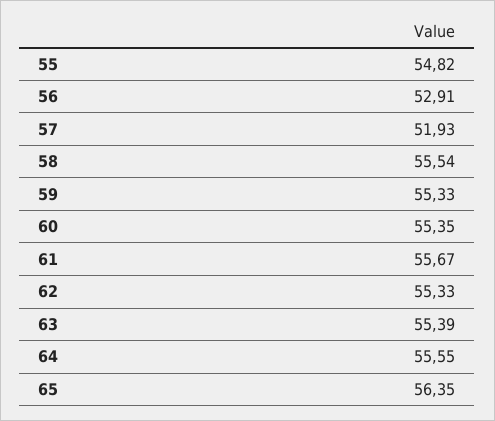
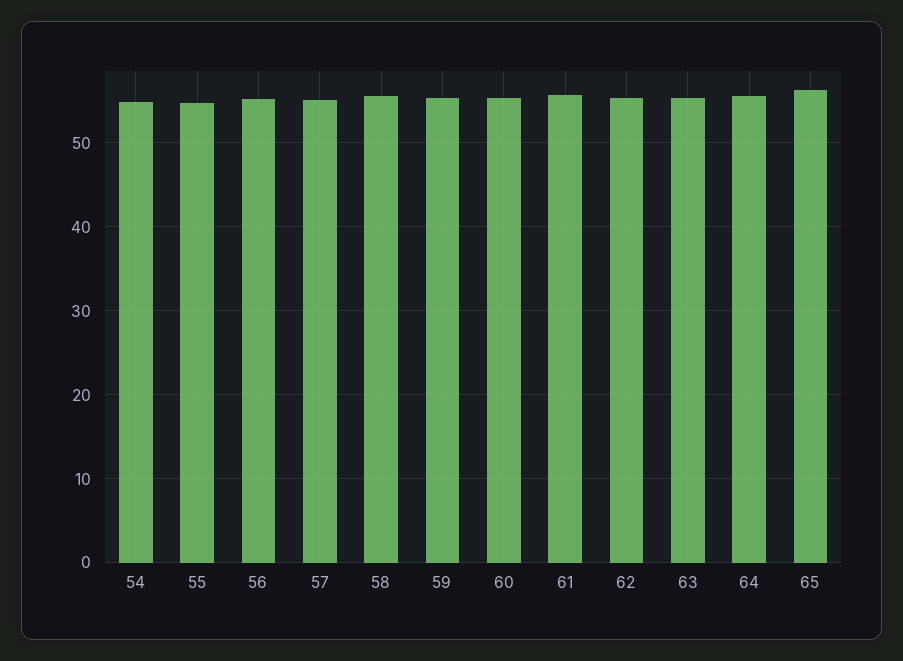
56: 52.91 -> 55
57: 51.93 -> 55
54: none -> 55

